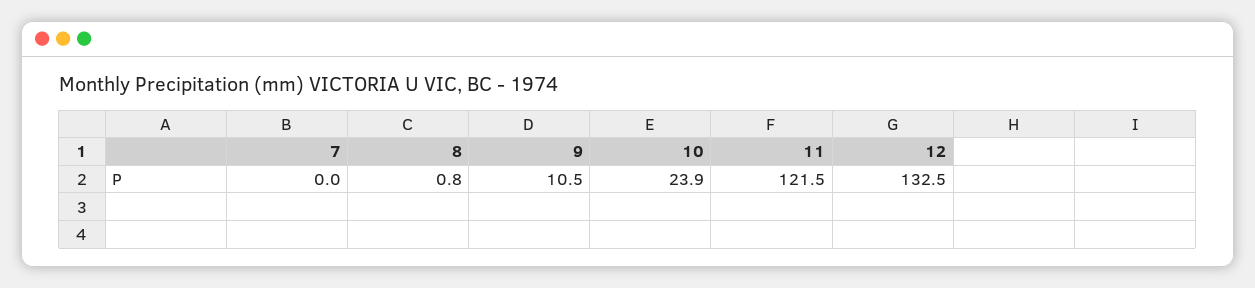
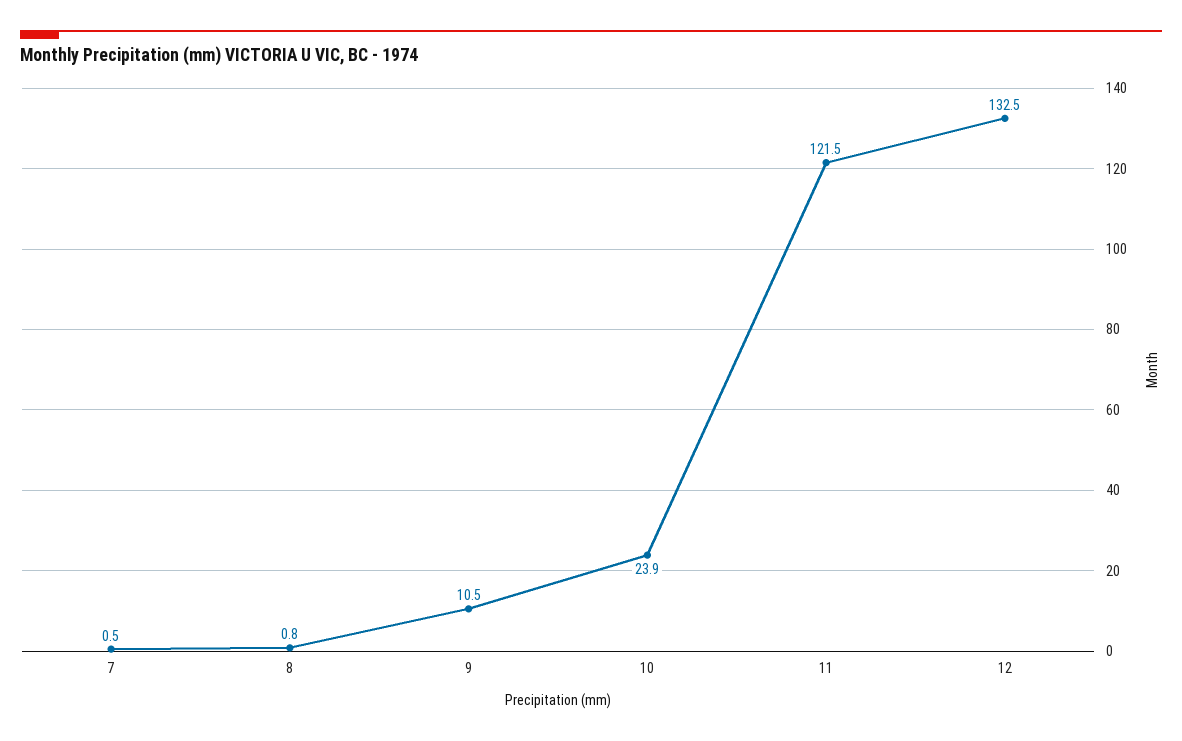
7: 0 -> 0.5

